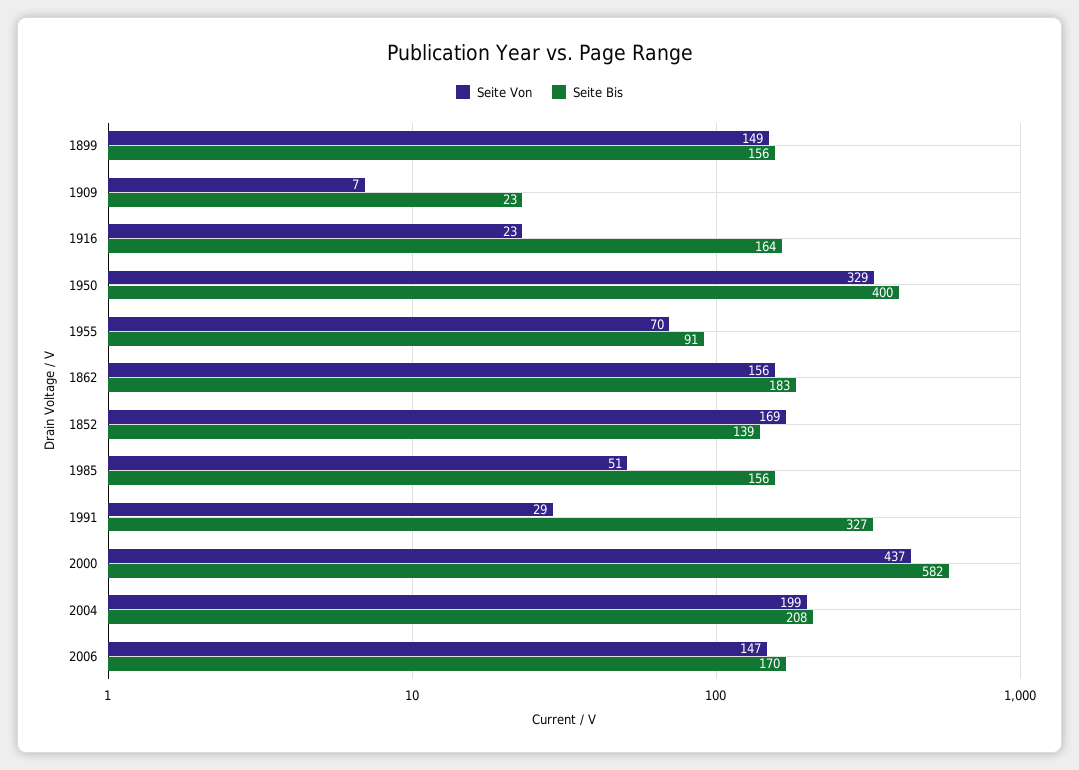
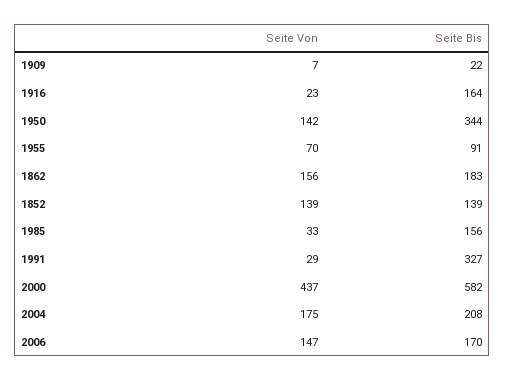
Seite Von, 1899: 149 -> none
Seite Bis, 1899: 156 -> none
Seite Bis, 1909: 23 -> 22
Seite Von, 1950: 329 -> 142
Seite Bis, 1950: 400 -> 344
Seite Von, 1852: 169 -> 139
Seite Von, 1985: 51 -> 33
Seite Von, 2004: 199 -> 175

